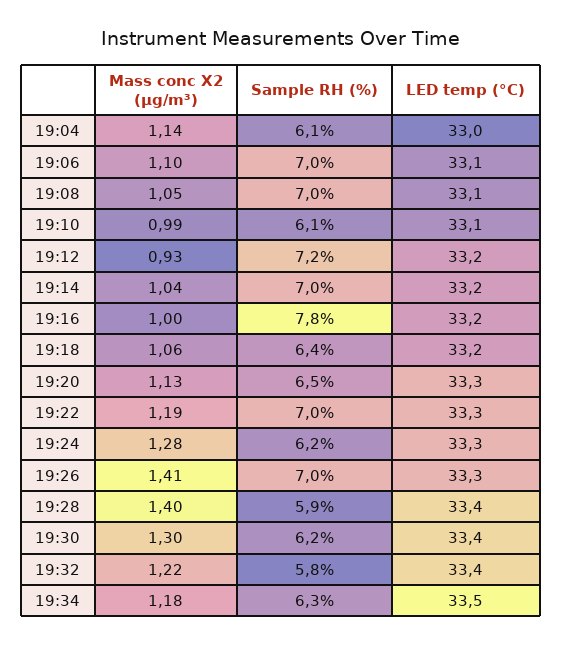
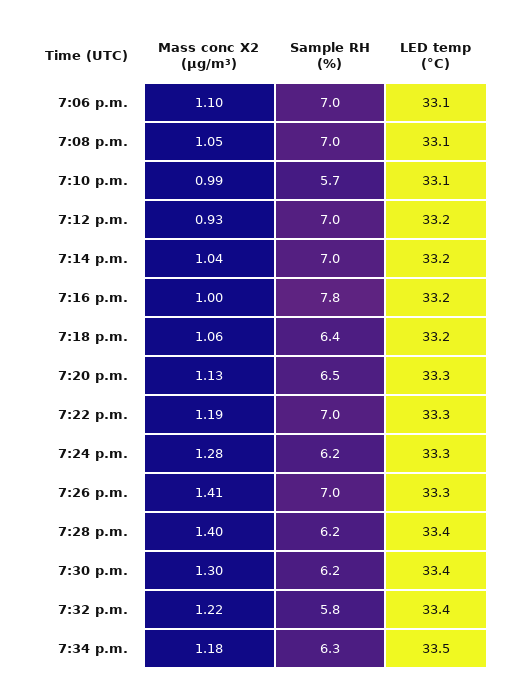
Mass conc X2 (μg/m³), 19:04: 1.14 -> none
Sample RH (%), 19:04: 6.1 -> none
LED temp (°C), 19:04: 33 -> none
Sample RH (%), 19:10: 6.1 -> 5.7
Sample RH (%), 19:12: 7.2 -> 7
Sample RH (%), 19:28: 5.9 -> 6.2

